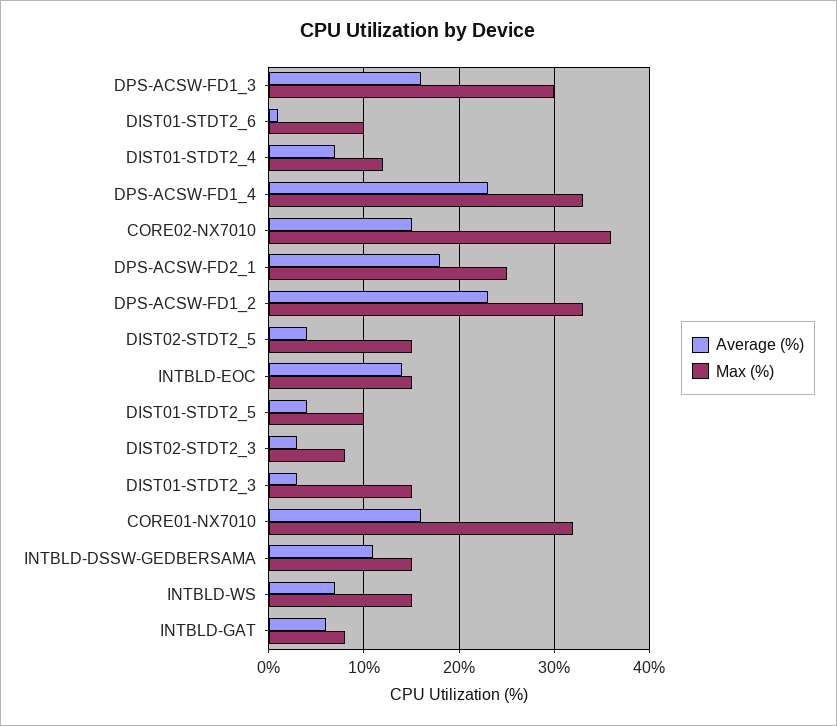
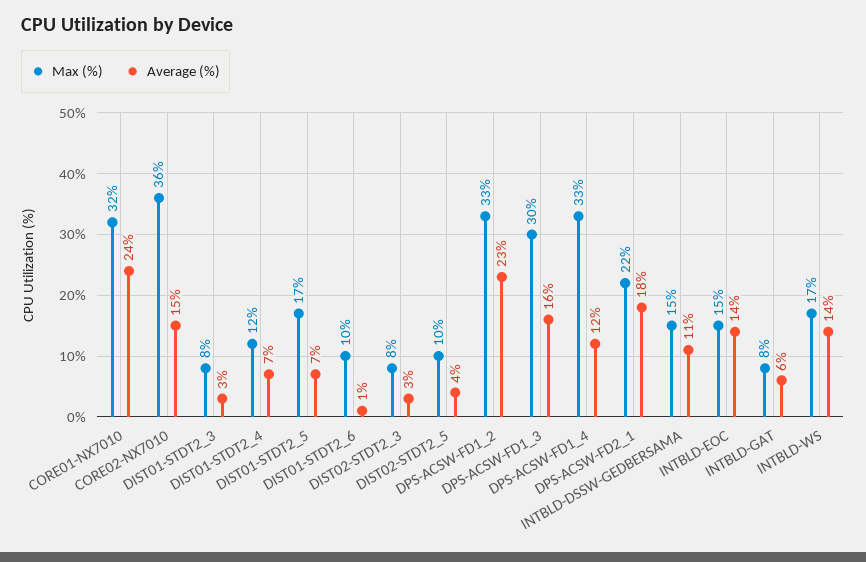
Average (%), DPS-ACSW-FD1_4: 23 -> 12
Max (%), DPS-ACSW-FD2_1: 25 -> 22
Max (%), DIST02-STDT2_5: 15 -> 10
Average (%), DIST01-STDT2_5: 4 -> 7
Max (%), DIST01-STDT2_5: 10 -> 17
Max (%), DIST01-STDT2_3: 15 -> 8
Average (%), CORE01-NX7010: 16 -> 24
Average (%), INTBLD-WS: 7 -> 14
Max (%), INTBLD-WS: 15 -> 17

